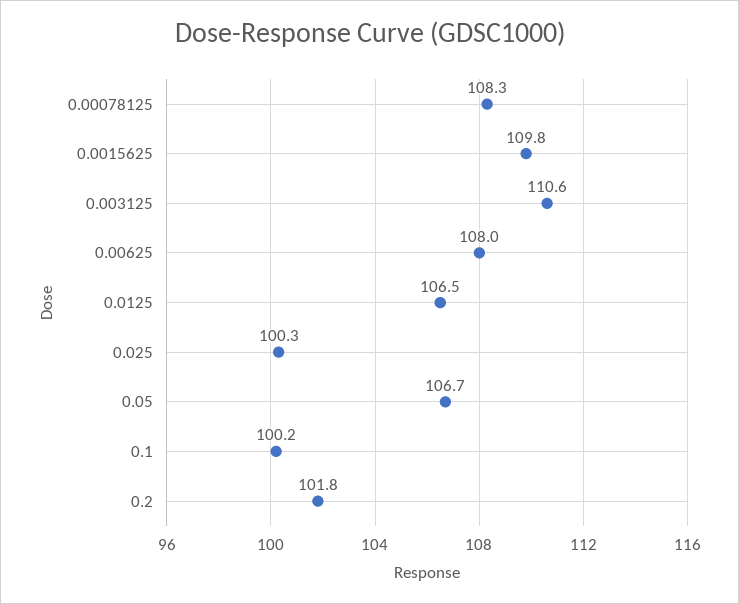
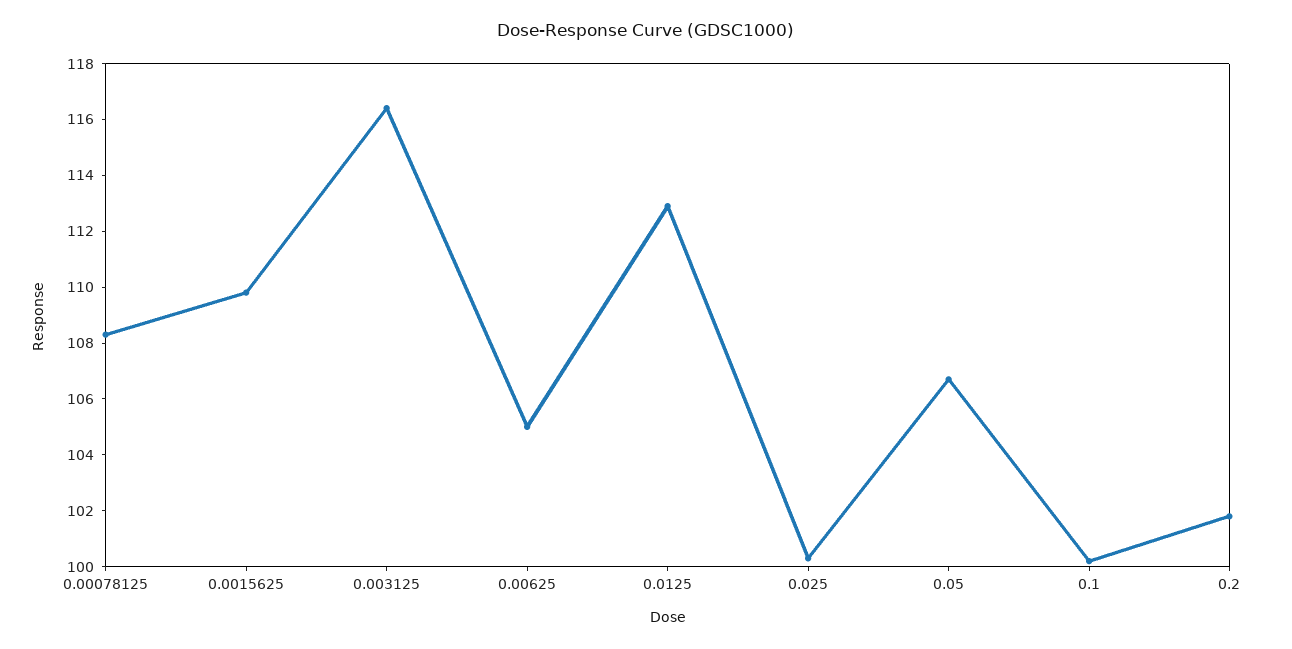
0.003125: 110.6 -> 116.5
0.00625: 108 -> 105
0.0125: 106.5 -> 113

